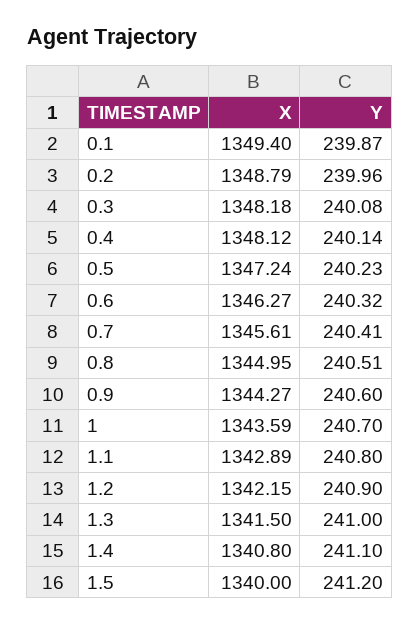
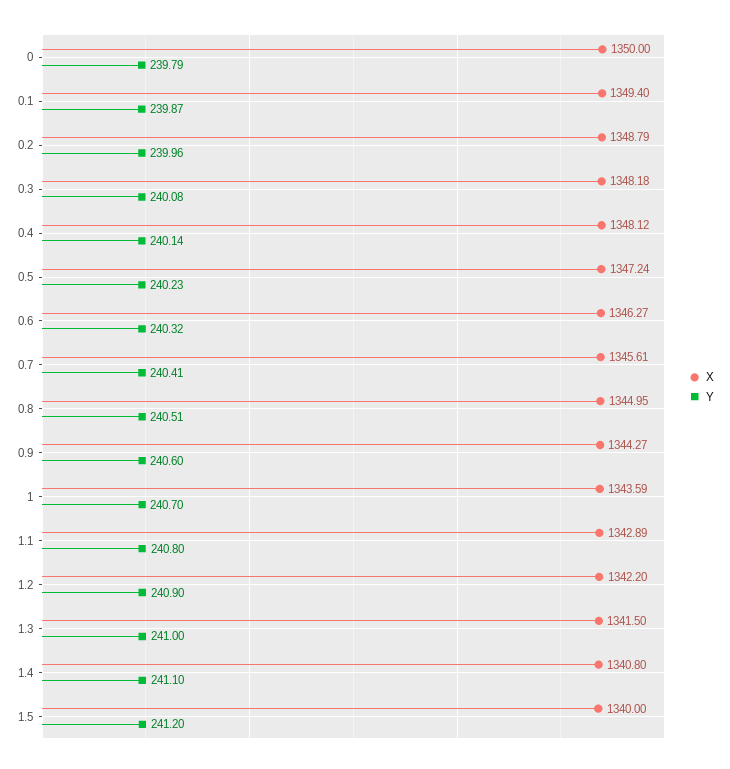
X, 1.2: 1342.15 -> 1342.2
X, 0: none -> 1350
Y, 0: none -> 239.79

